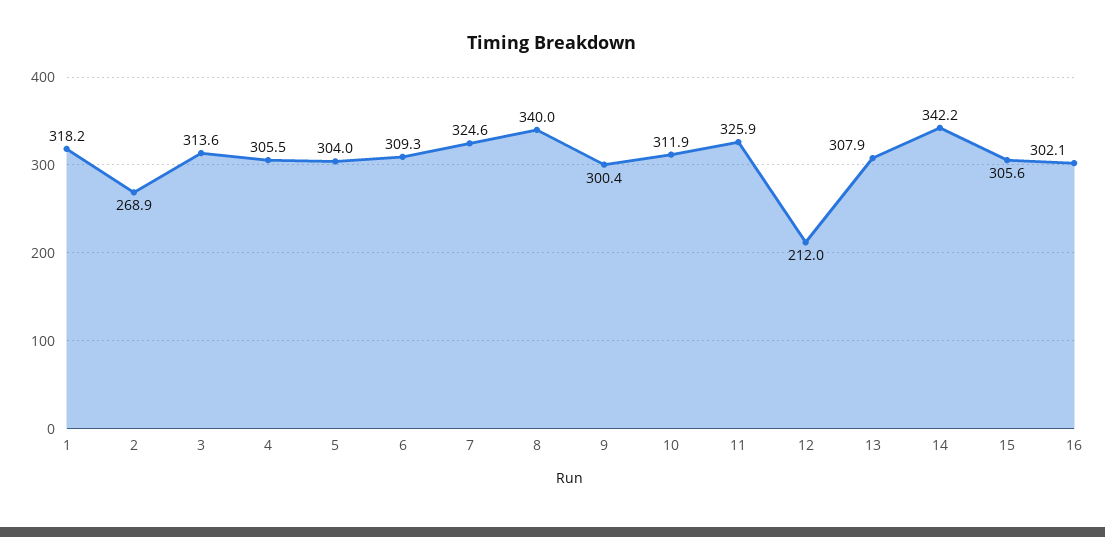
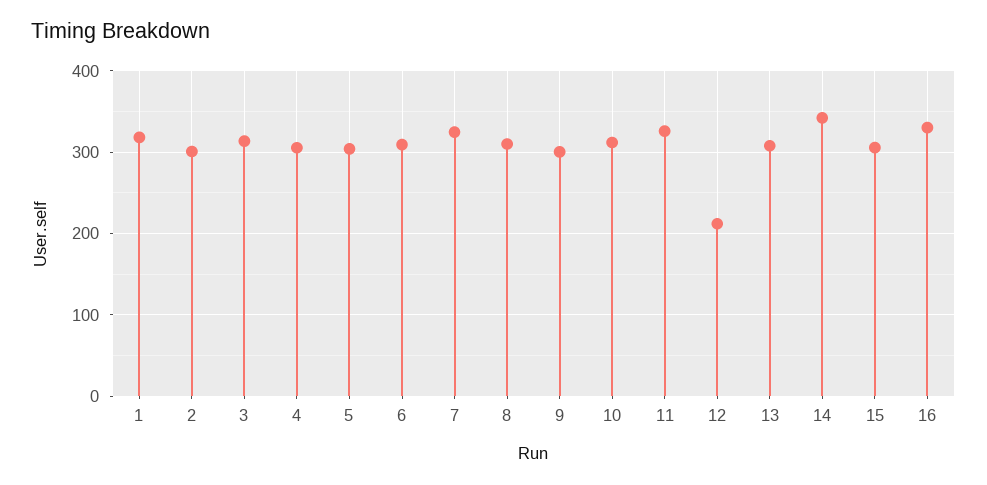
2: 268.9 -> 300
8: 340 -> 310
16: 302.1 -> 330

